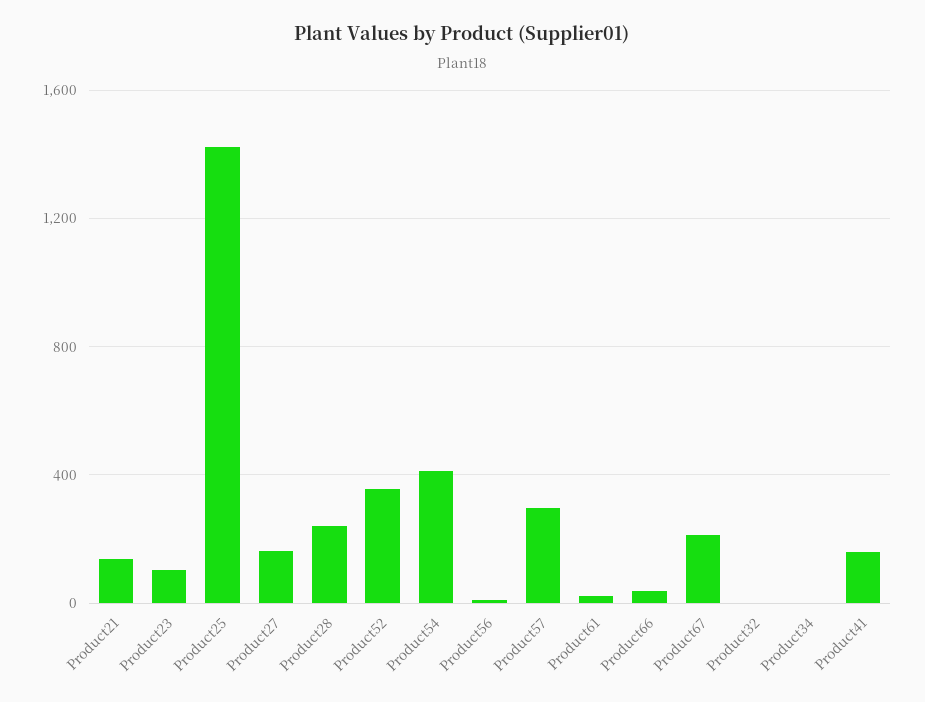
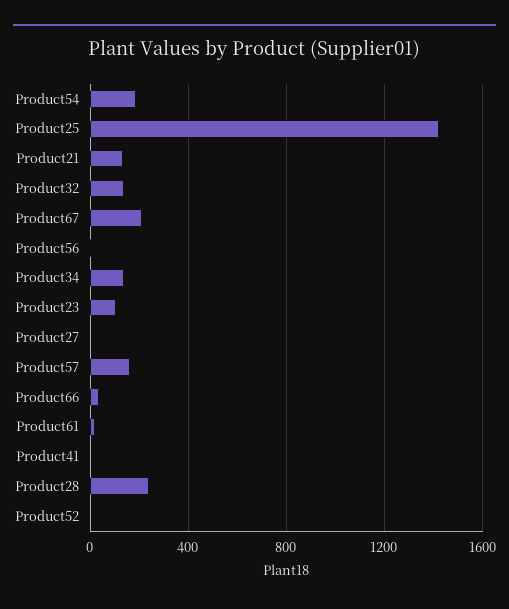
Product27: 150 -> 0
Product52: 350 -> 0
Product54: 400 -> 200
Product57: 300 -> 150
Product32: 0 -> 150
Product34: 0 -> 150
Product41: 150 -> 0

